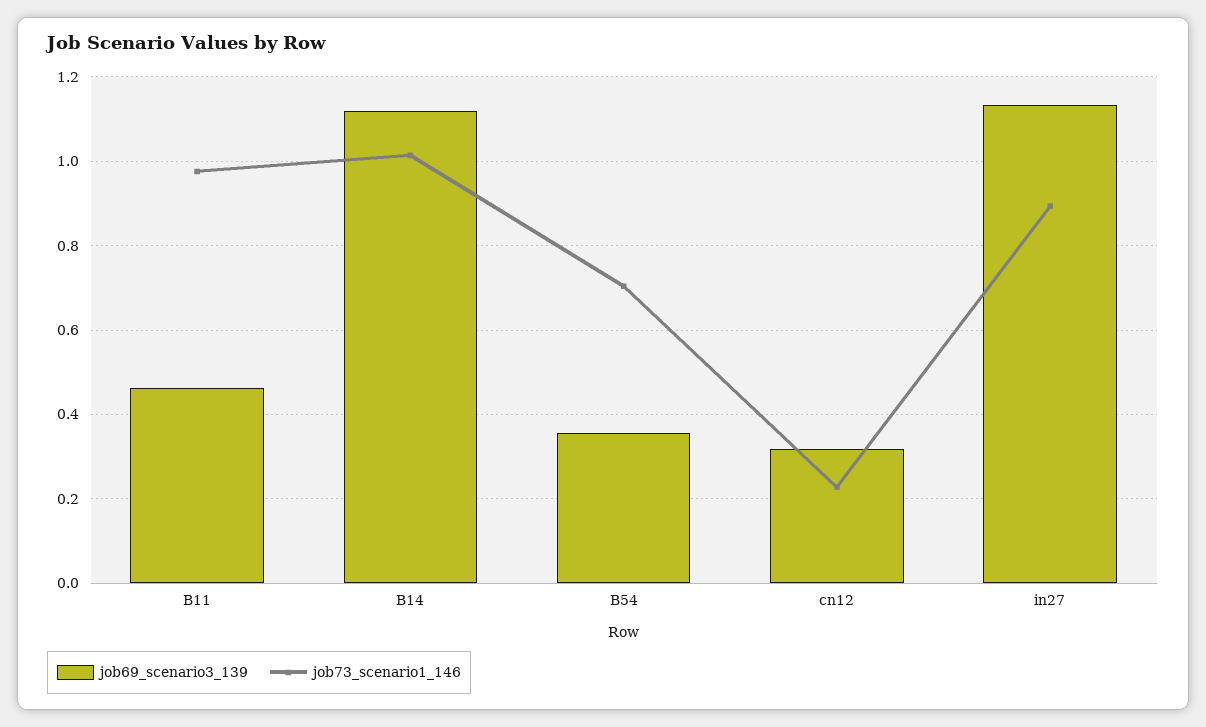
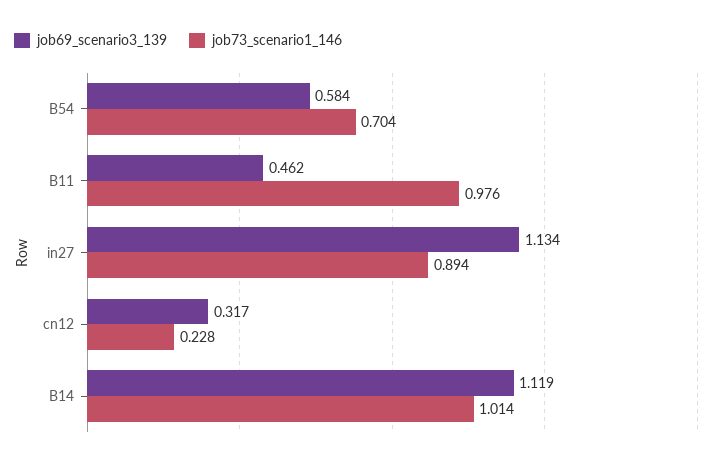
job69_scenario3_139, B54: 0.36 -> 0.584

